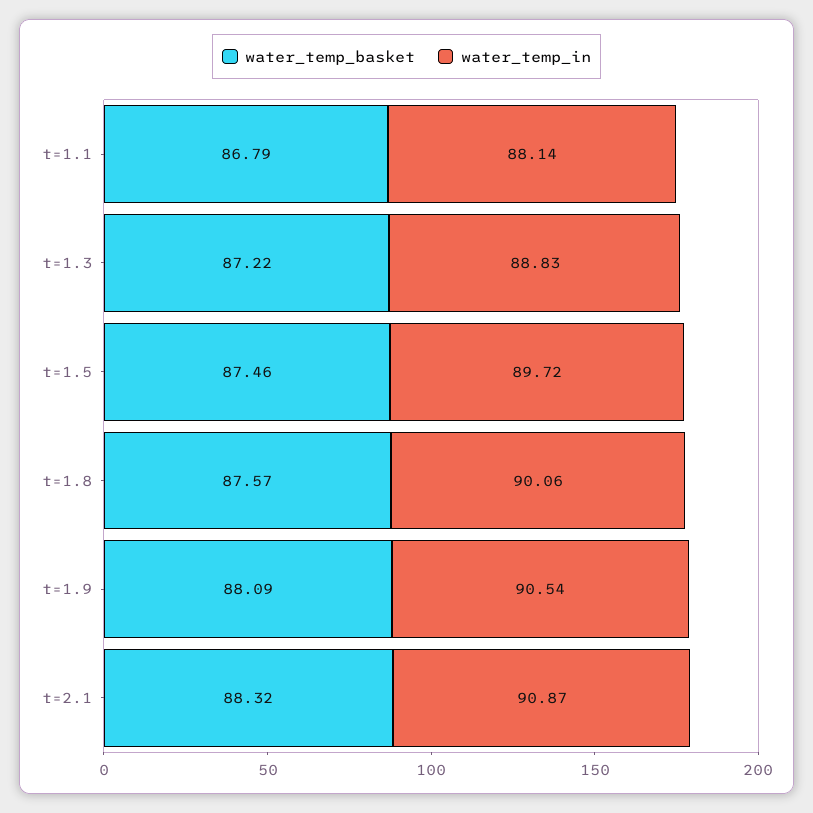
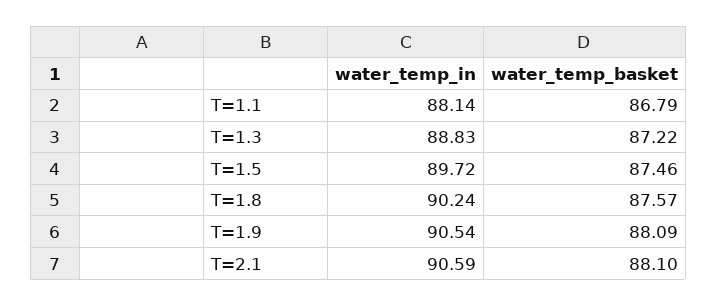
water_temp_in, t=1.8: 90.06 -> 90.24
water_temp_basket, t=2.1: 88.32 -> 88.1
water_temp_in, t=2.1: 90.87 -> 90.59

